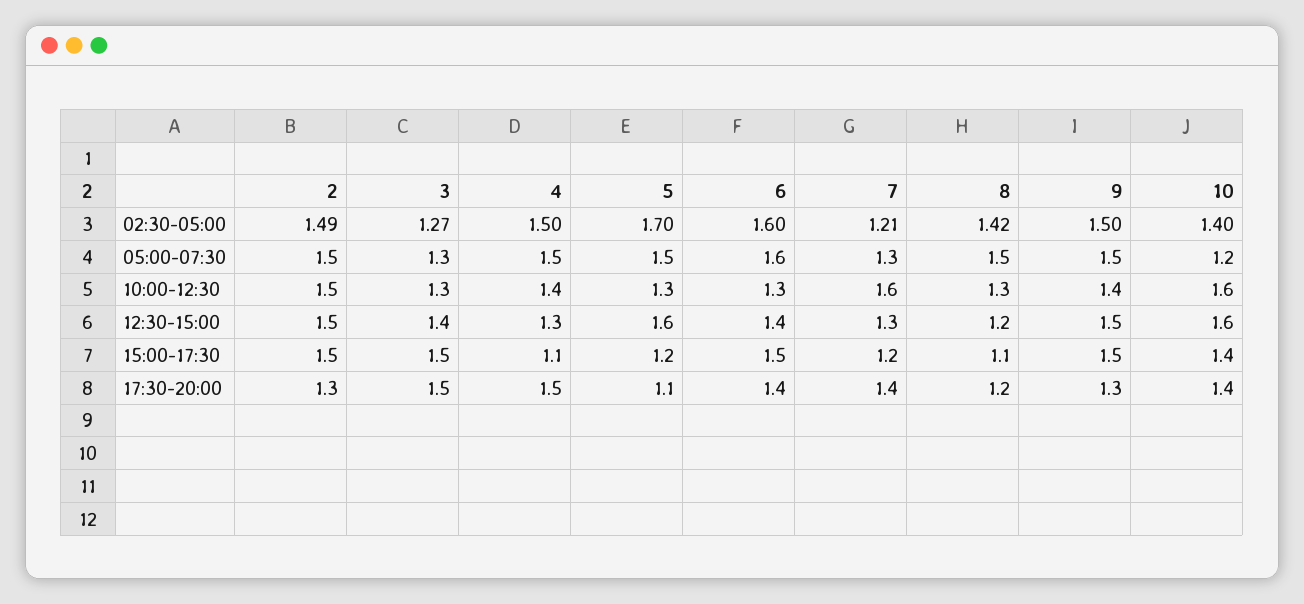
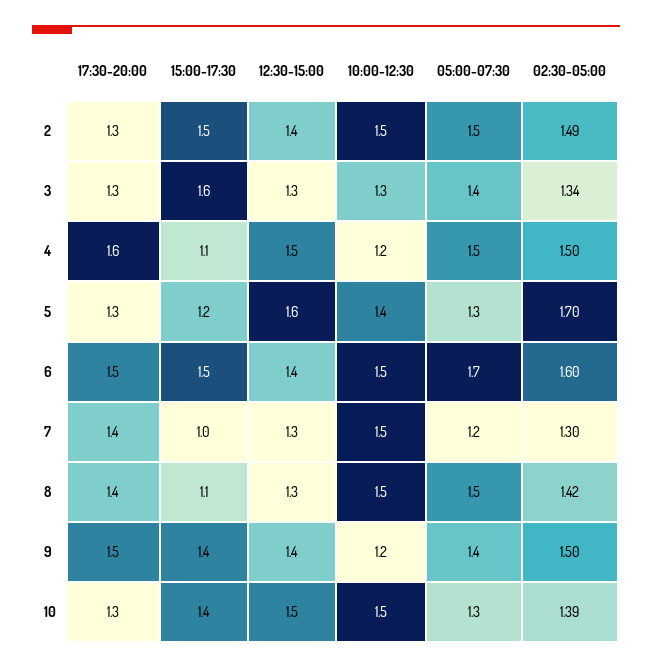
3, 02:30-05:00: 1.27 -> 1.34
7, 02:30-05:00: 1.21 -> 1.3
10, 02:30-05:00: 1.4 -> 1.39
3, 05:00-07:30: 1.3 -> 1.4
5, 05:00-07:30: 1.5 -> 1.3
6, 05:00-07:30: 1.6 -> 1.7
7, 05:00-07:30: 1.3 -> 1.2
9, 05:00-07:30: 1.5 -> 1.4
10, 05:00-07:30: 1.2 -> 1.3
4, 10:00-12:30: 1.4 -> 1.2
5, 10:00-12:30: 1.3 -> 1.4
6, 10:00-12:30: 1.3 -> 1.5
7, 10:00-12:30: 1.6 -> 1.5
8, 10:00-12:30: 1.3 -> 1.5
9, 10:00-12:30: 1.4 -> 1.2
10, 10:00-12:30: 1.6 -> 1.5
2, 12:30-15:00: 1.5 -> 1.4
3, 12:30-15:00: 1.4 -> 1.3
4, 12:30-15:00: 1.3 -> 1.5
8, 12:30-15:00: 1.2 -> 1.3
9, 12:30-15:00: 1.5 -> 1.4
10, 12:30-15:00: 1.6 -> 1.5
3, 15:00-17:30: 1.5 -> 1.6
7, 15:00-17:30: 1.2 -> 1
9, 15:00-17:30: 1.5 -> 1.4
3, 17:30-20:00: 1.5 -> 1.3
4, 17:30-20:00: 1.5 -> 1.6
5, 17:30-20:00: 1.1 -> 1.3
6, 17:30-20:00: 1.4 -> 1.5
8, 17:30-20:00: 1.2 -> 1.4
9, 17:30-20:00: 1.3 -> 1.5
10, 17:30-20:00: 1.4 -> 1.3

